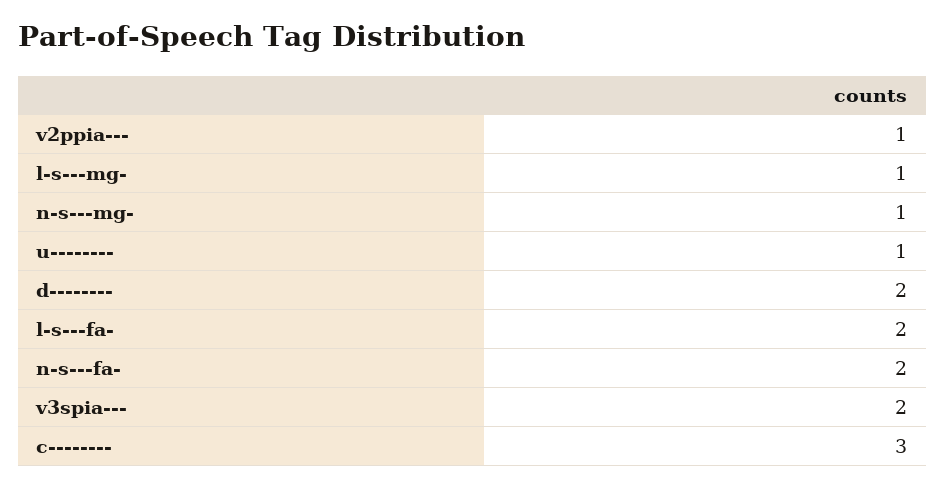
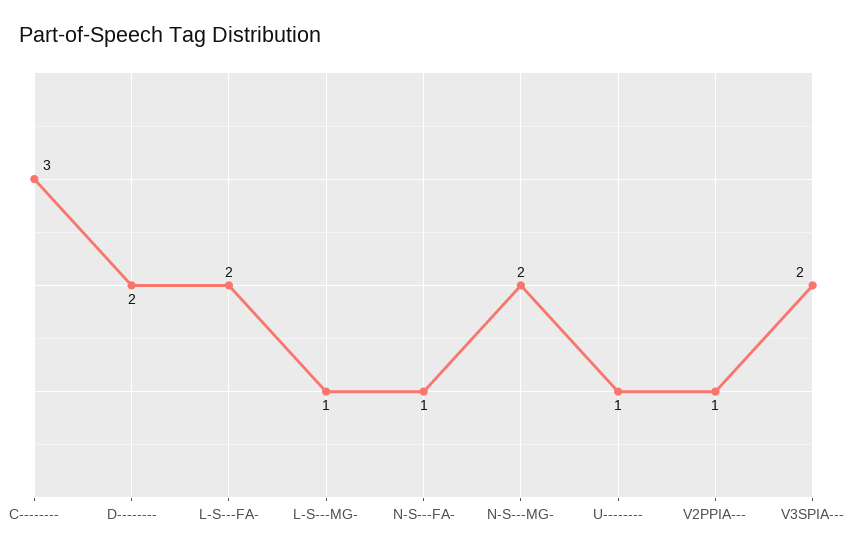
n-s---mg-: 1 -> 2
n-s---fa-: 2 -> 1

